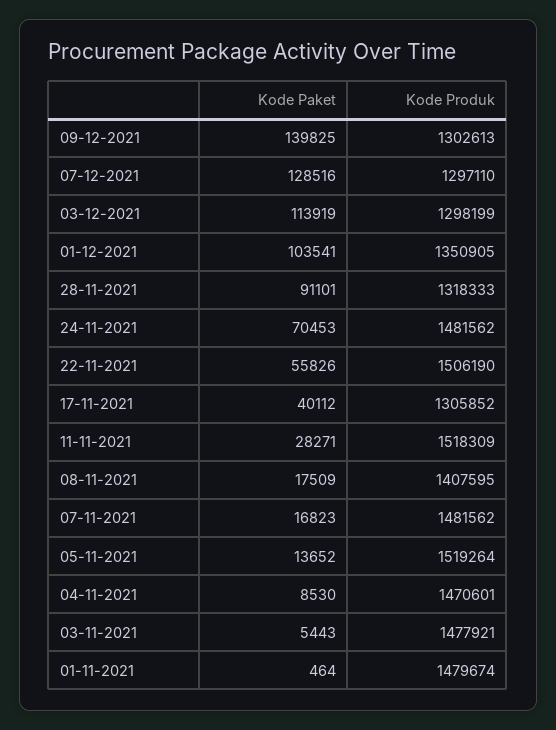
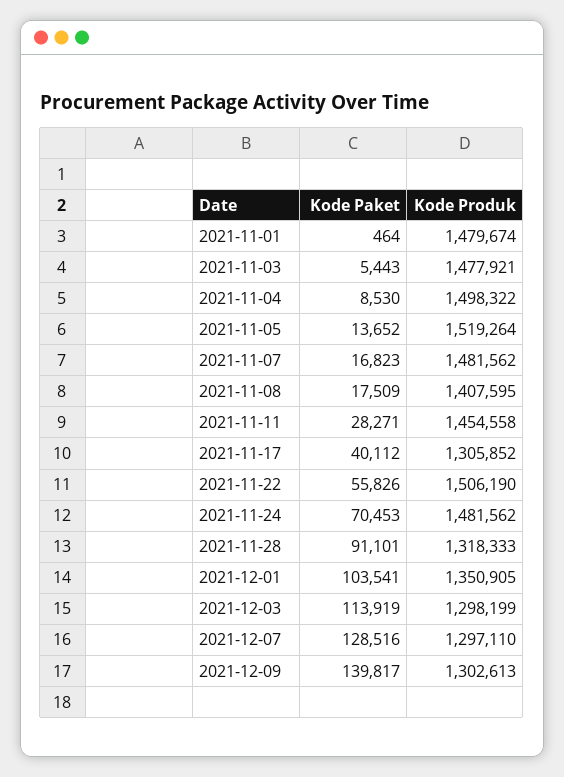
Kode Paket, 09-12-2021: 139825 -> 139817
Kode Produk, 11-11-2021: 1518309 -> 1454558
Kode Produk, 04-11-2021: 1470601 -> 1498322

